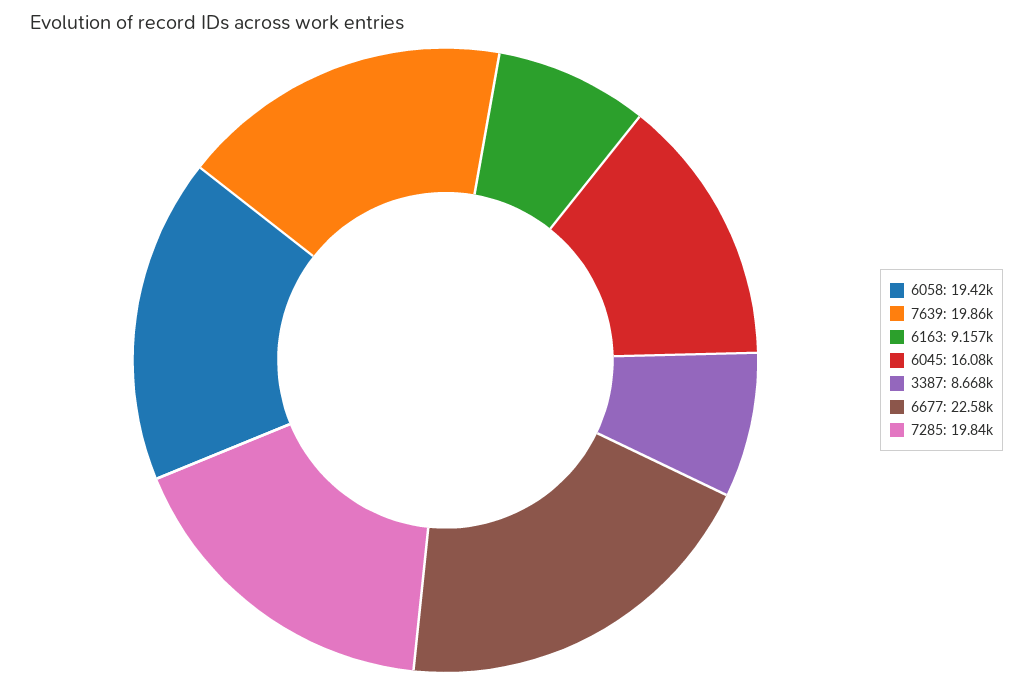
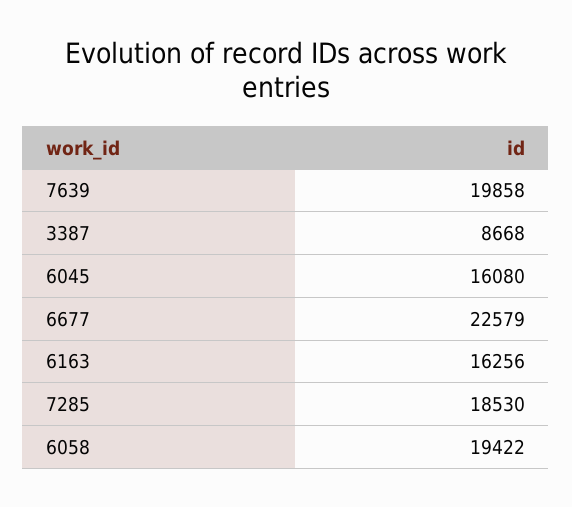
6163: 9157 -> 16256
7285: 19840 -> 18530

